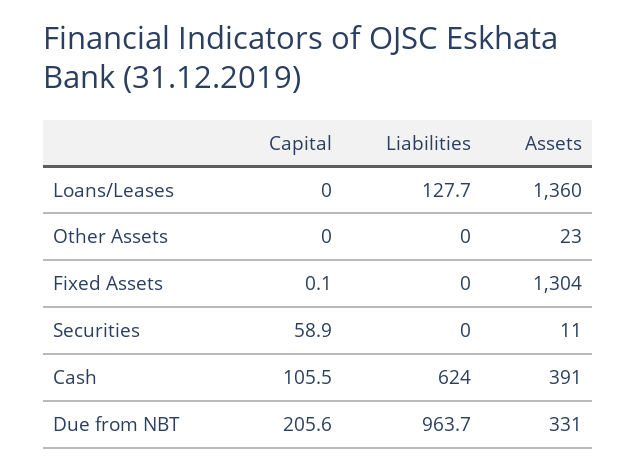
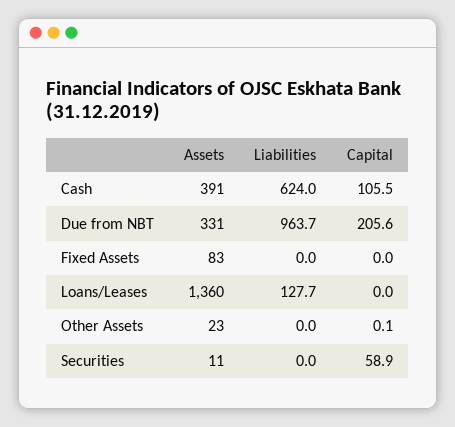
Capital, Other Assets: 0 -> 0.1
Capital, Fixed Assets: 0.1 -> 0
Assets, Fixed Assets: 1304 -> 83

